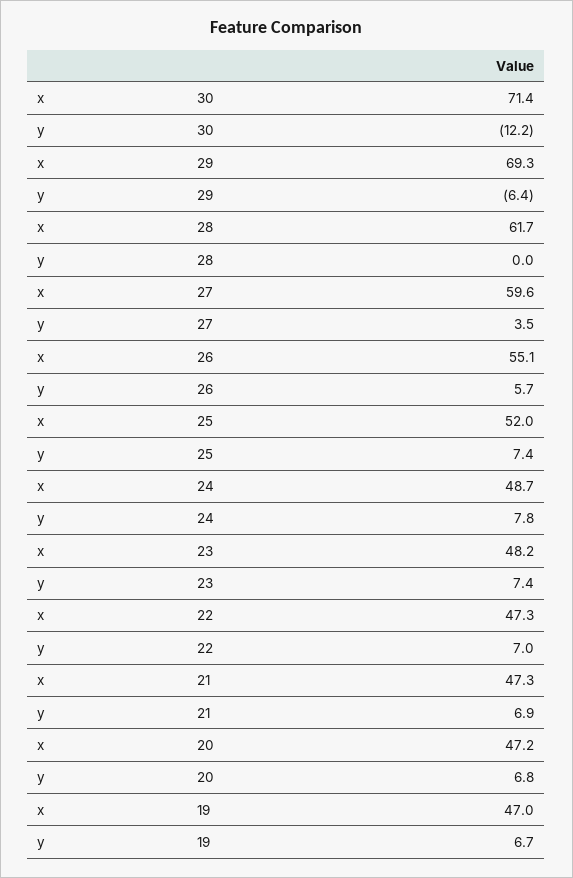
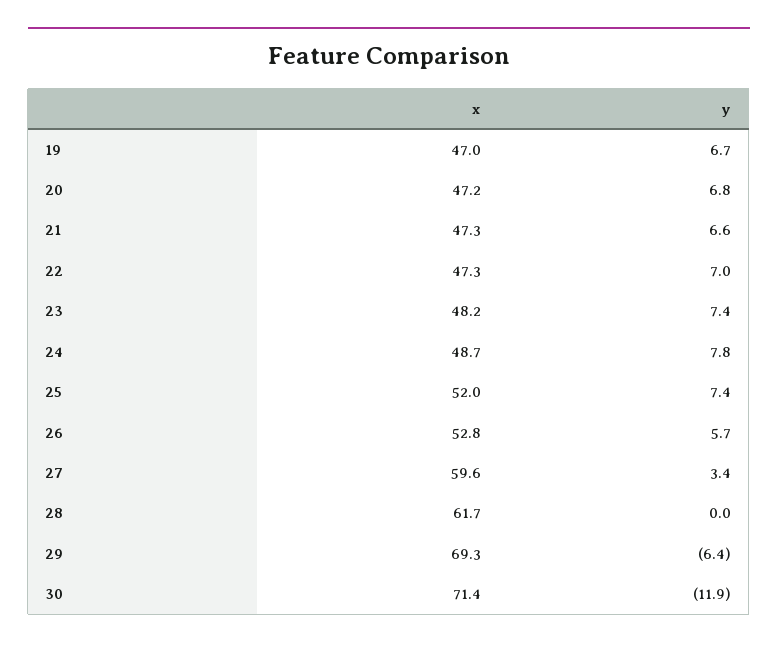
y, 30: -12.2 -> -11.9
y, 27: 3.5 -> 3.4
x, 26: 55.1 -> 52.8
y, 21: 6.9 -> 6.6

